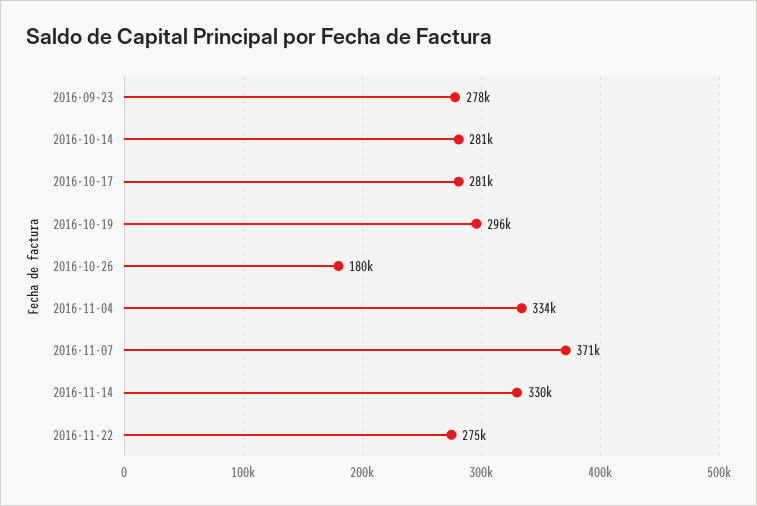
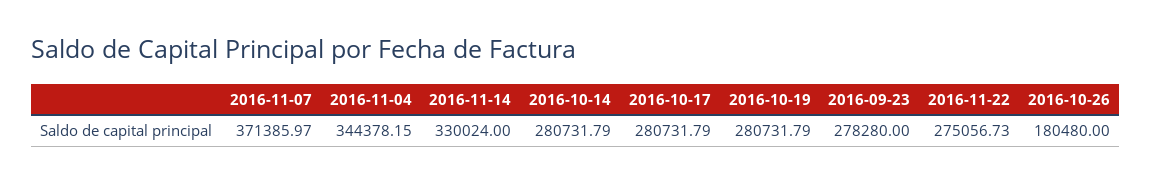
2016-10-19: 296000 -> 280731.79
2016-11-04: 334000 -> 344378.15

